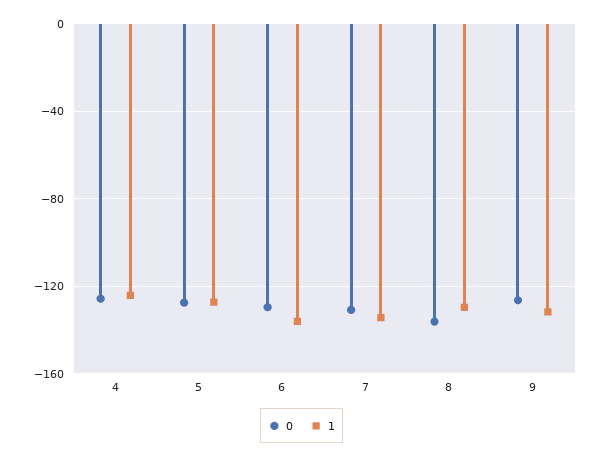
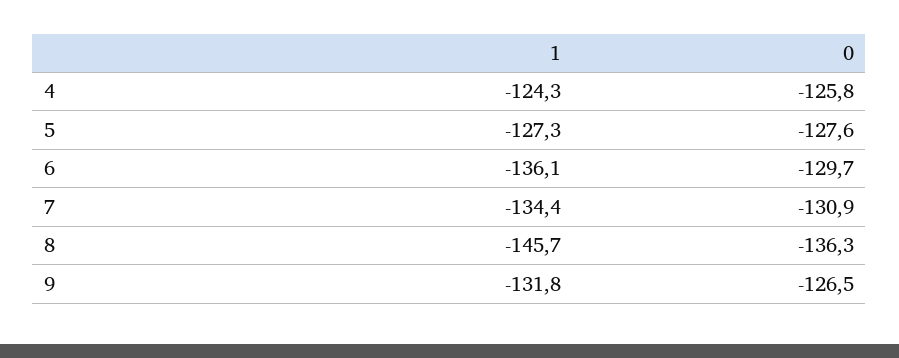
1, 8: -130 -> -145.7

